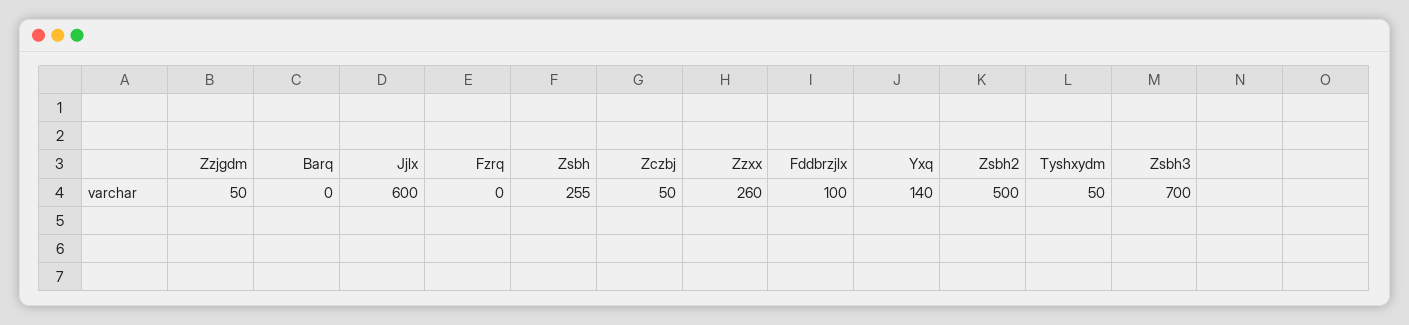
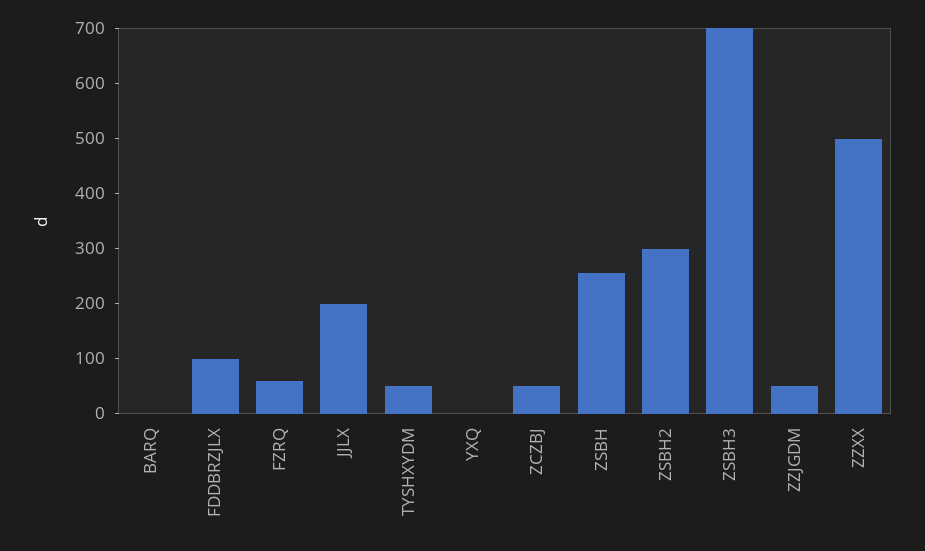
Jjlx: 600 -> 200
Fzrq: 0 -> 60
Zzxx: 260 -> 500
Yxq: 140 -> 0
Zsbh2: 500 -> 300

